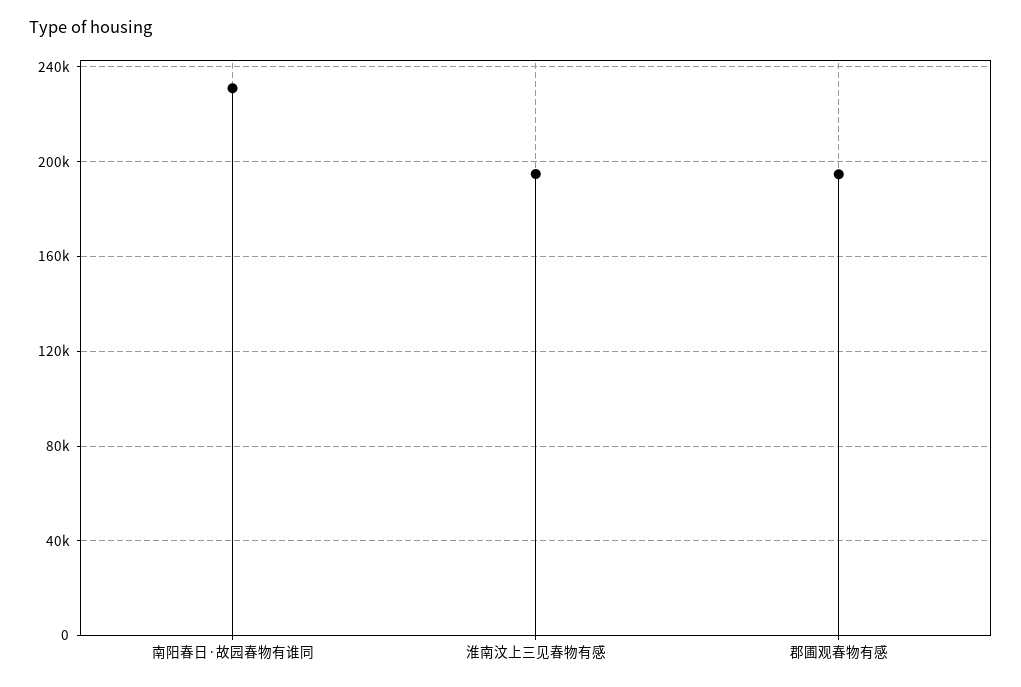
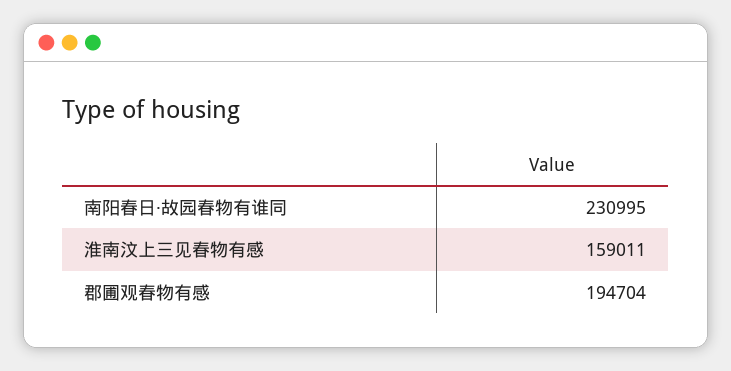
淮南汶上三见春物有感: 195000 -> 159011

